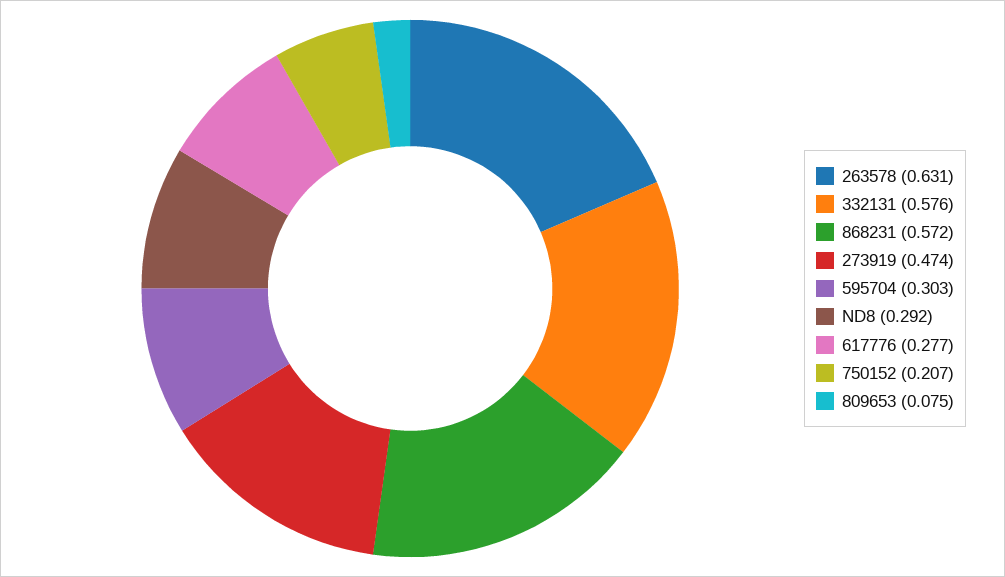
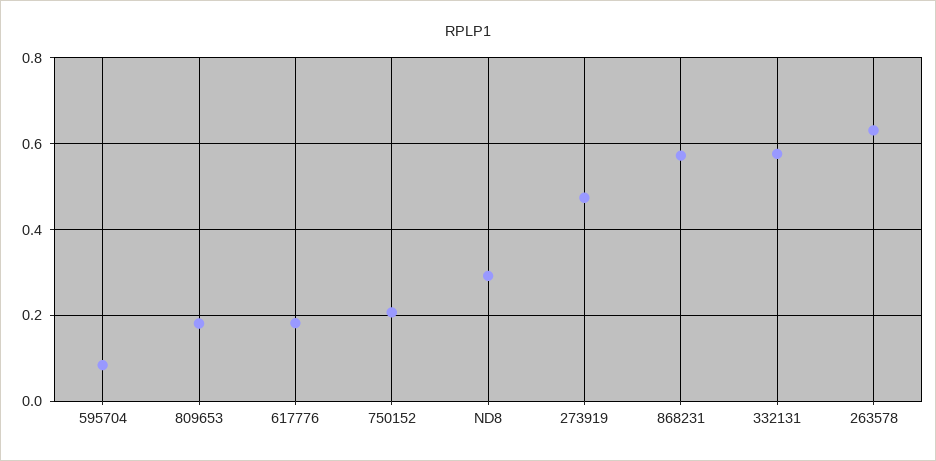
595704: 0.303 -> 0.08
617776: 0.277 -> 0.18
809653: 0.075 -> 0.18

